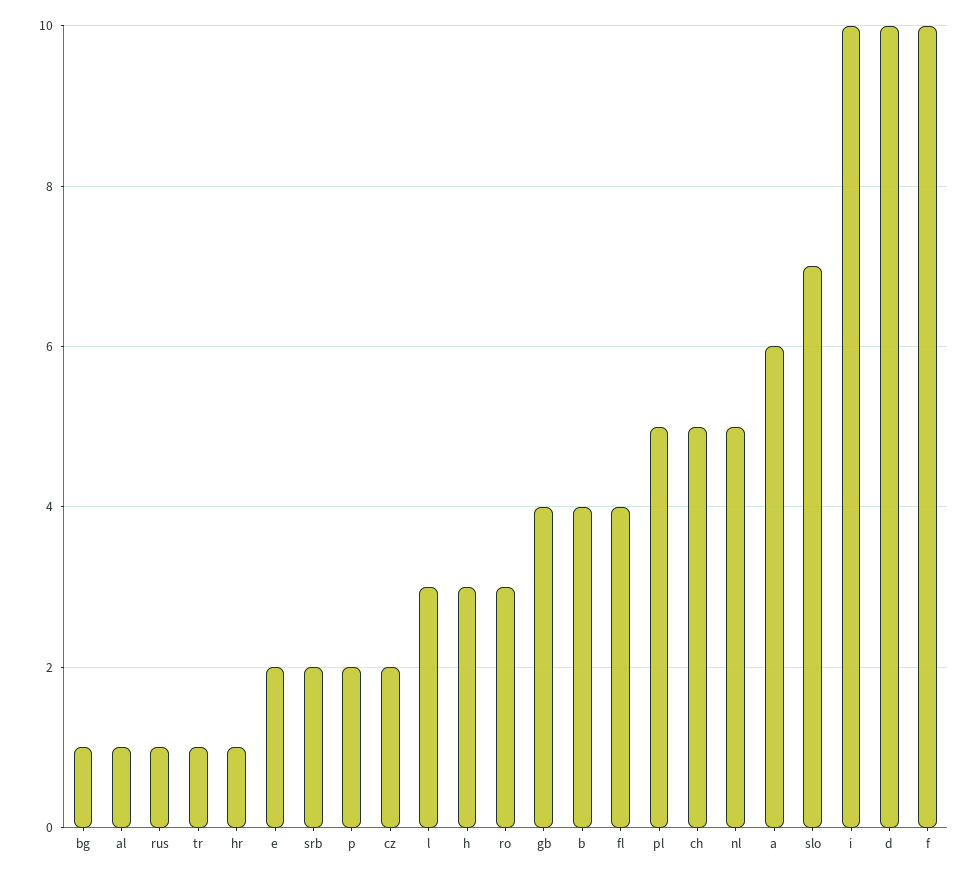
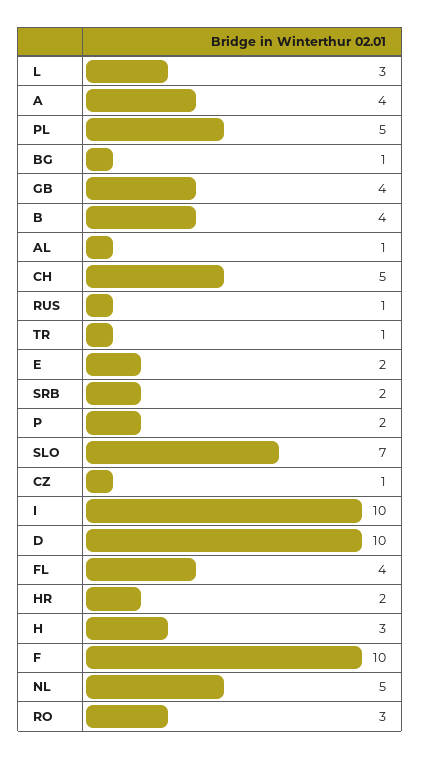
hr: 1 -> 2
cz: 2 -> 1
a: 6 -> 4

